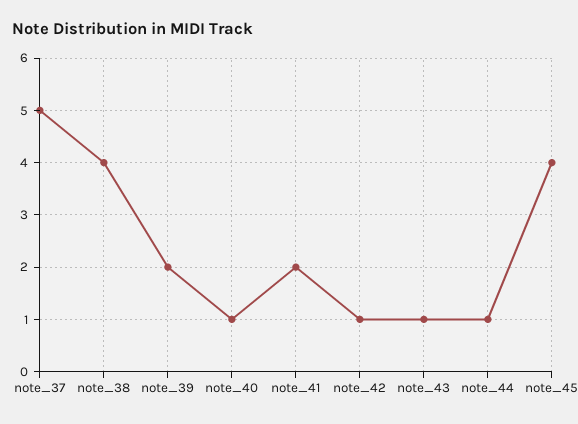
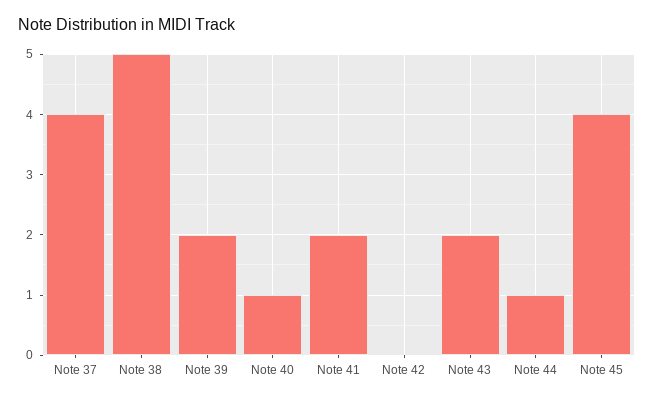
note_37: 5 -> 4
note_38: 4 -> 5
note_42: 1 -> 0
note_43: 1 -> 2

